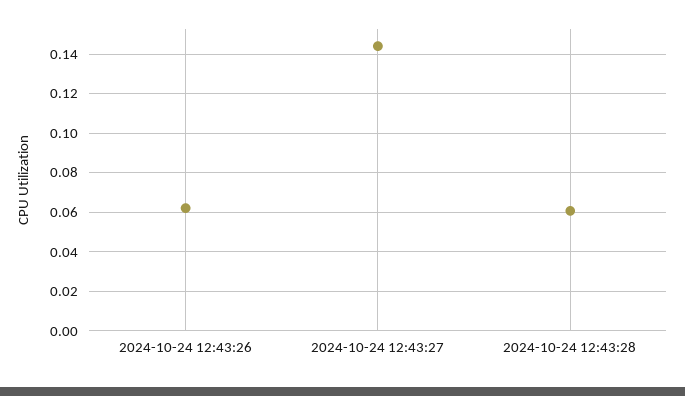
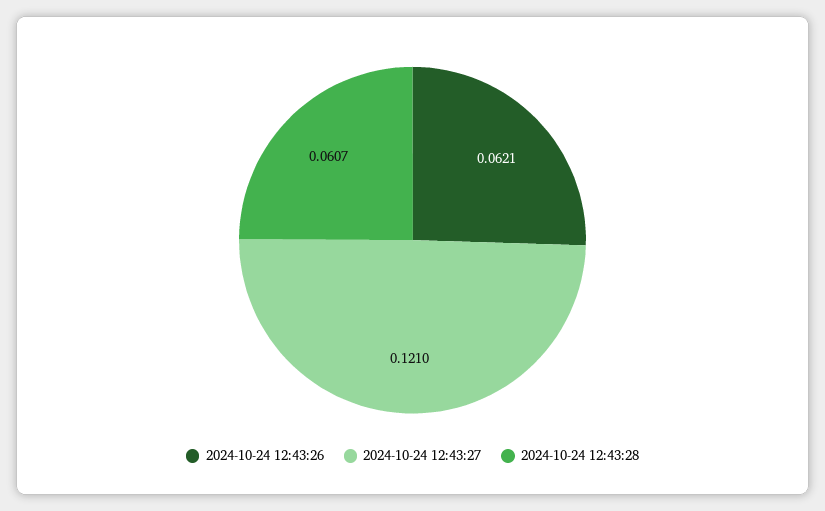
2024-10-24 12:43:27: 0.145 -> 0.121

